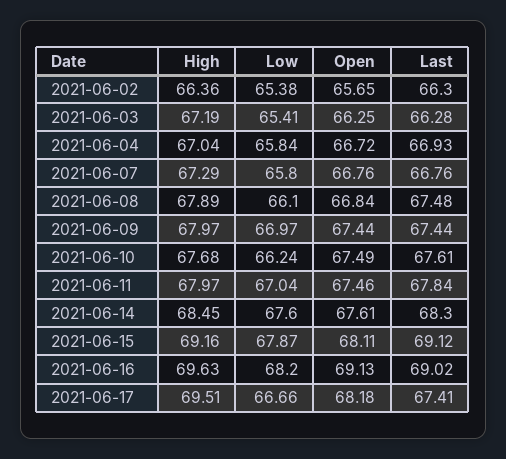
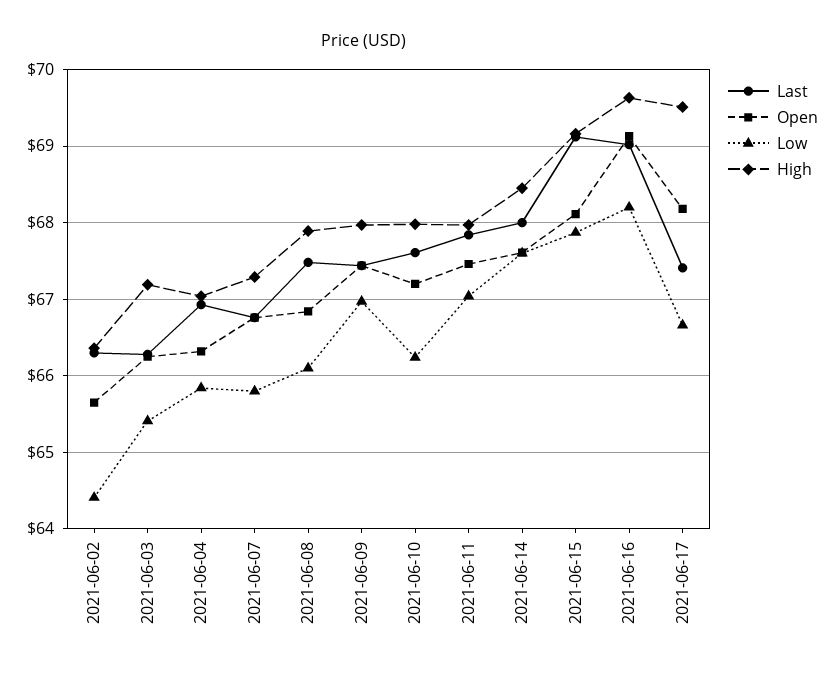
Low, 2021-06-02: 65.38 -> 64.4
Open, 2021-06-04: 66.72 -> 66.3
High, 2021-06-10: 67.68 -> 68
Open, 2021-06-10: 67.49 -> 67.2
Last, 2021-06-14: 68.3 -> 68

